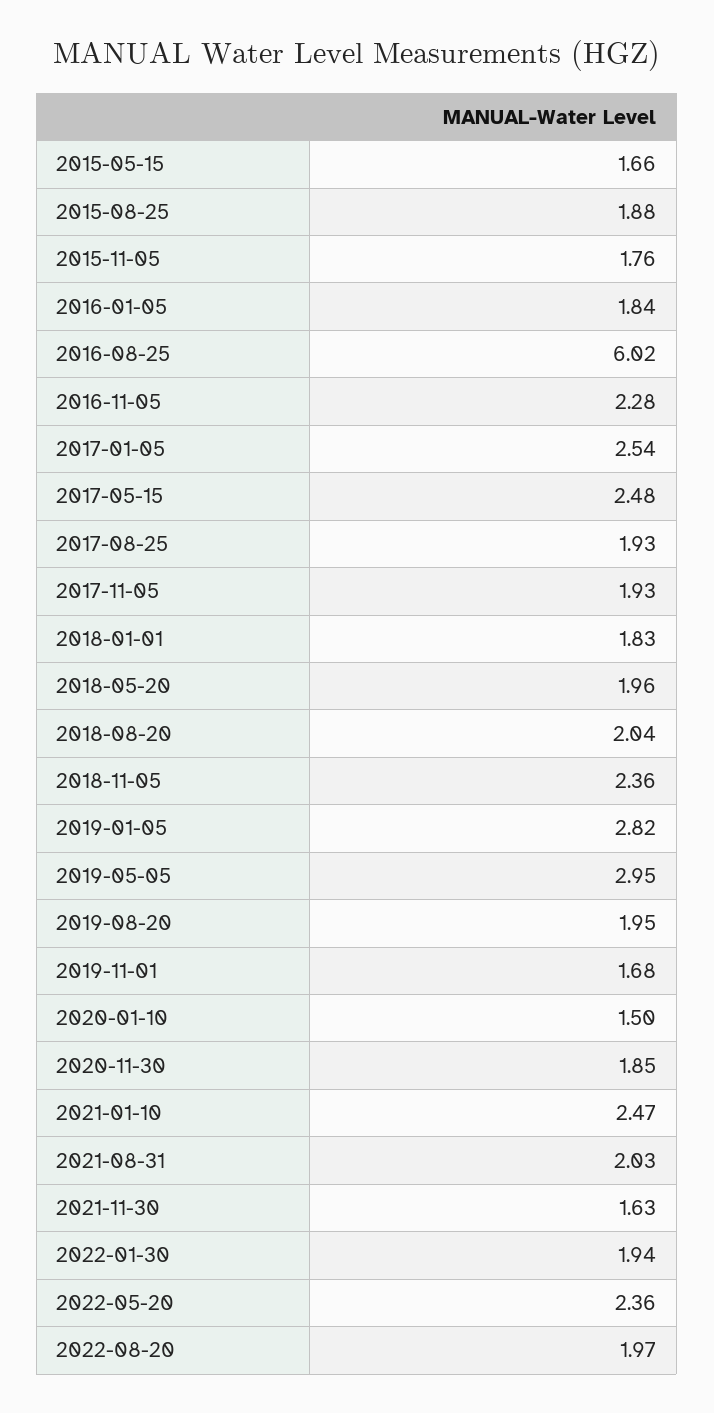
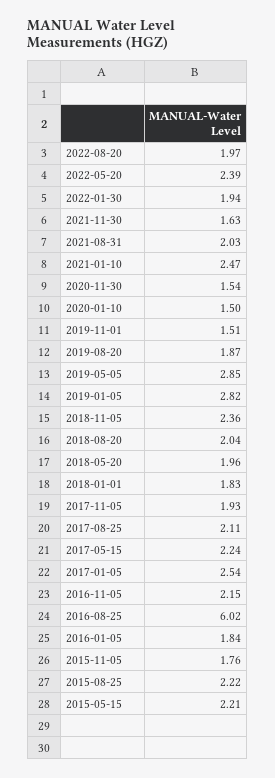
2015-05-15: 1.66 -> 2.21
2015-08-25: 1.88 -> 2.22
2016-11-05: 2.28 -> 2.15
2017-05-15: 2.48 -> 2.24
2017-08-25: 1.93 -> 2.11
2019-05-05: 2.95 -> 2.85
2019-08-20: 1.95 -> 1.87
2019-11-01: 1.68 -> 1.51
2020-11-30: 1.85 -> 1.54
2022-05-20: 2.36 -> 2.39

